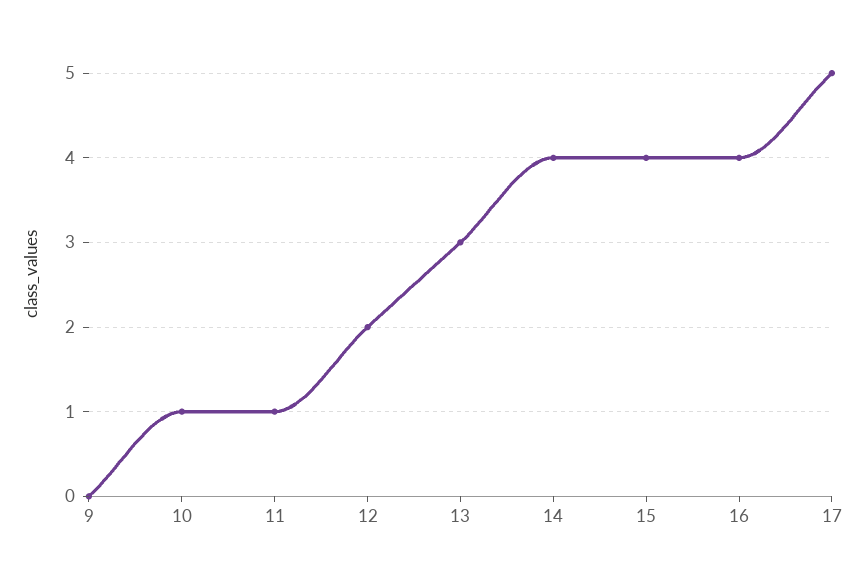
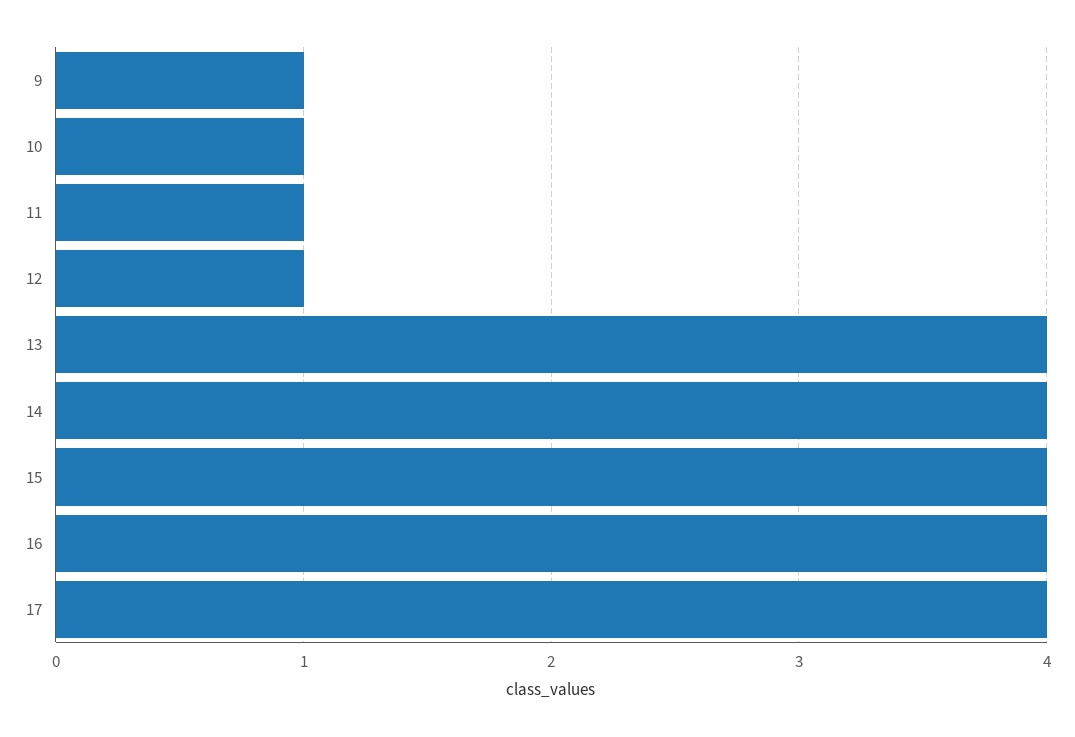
9: 0 -> 1
12: 2 -> 1
13: 3 -> 4
17: 5 -> 4

